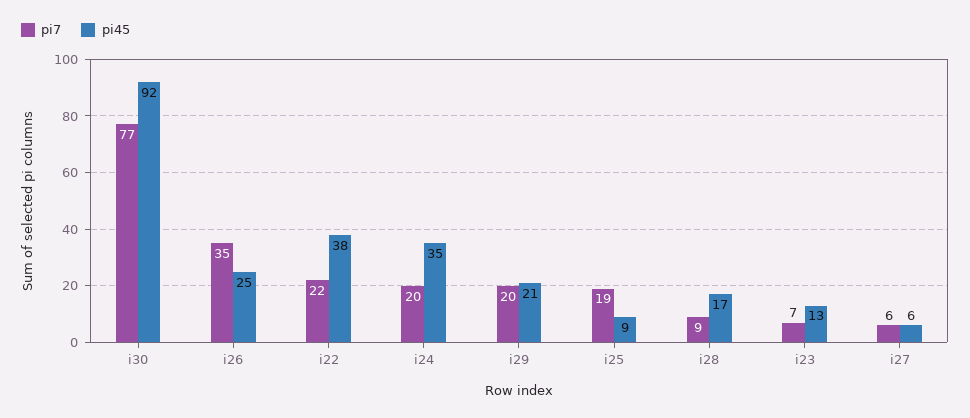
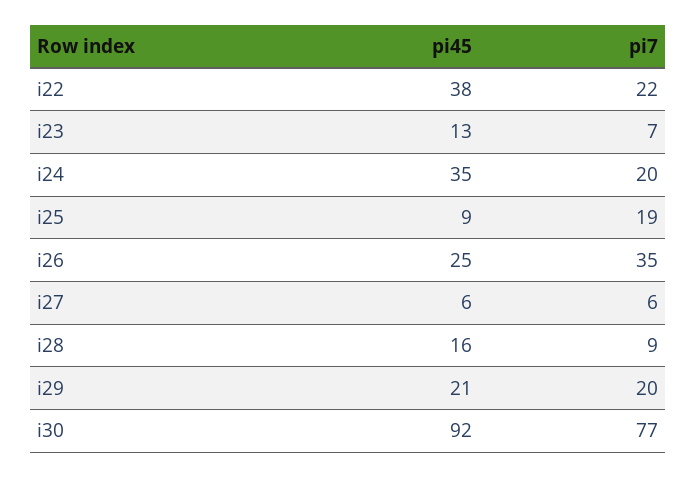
pi45, i28: 17 -> 16

